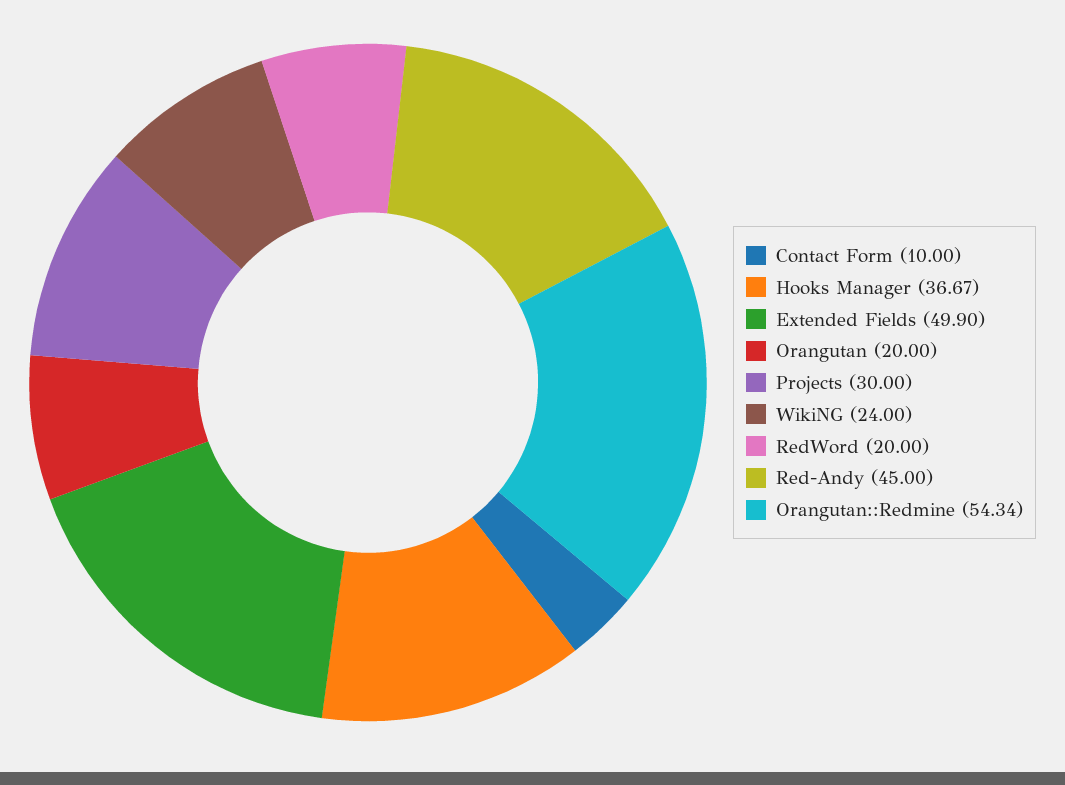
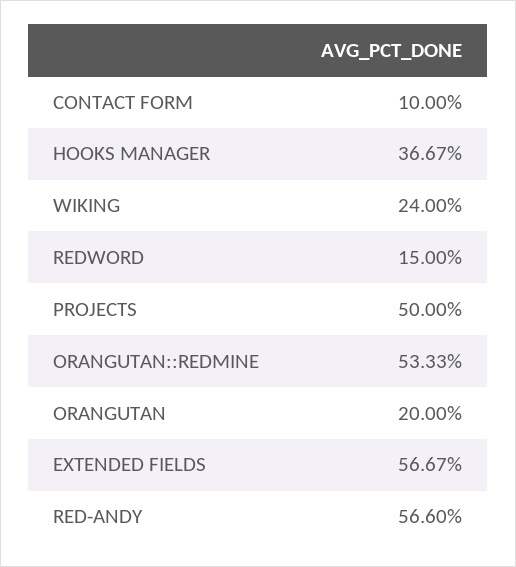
Extended Fields: 49.9 -> 56.67
Projects: 30 -> 50
RedWord: 20 -> 15
Red-Andy: 45 -> 56.6
Orangutan::Redmine: 54.34 -> 53.33

